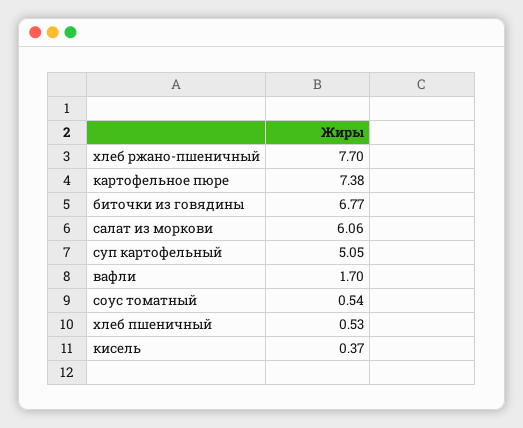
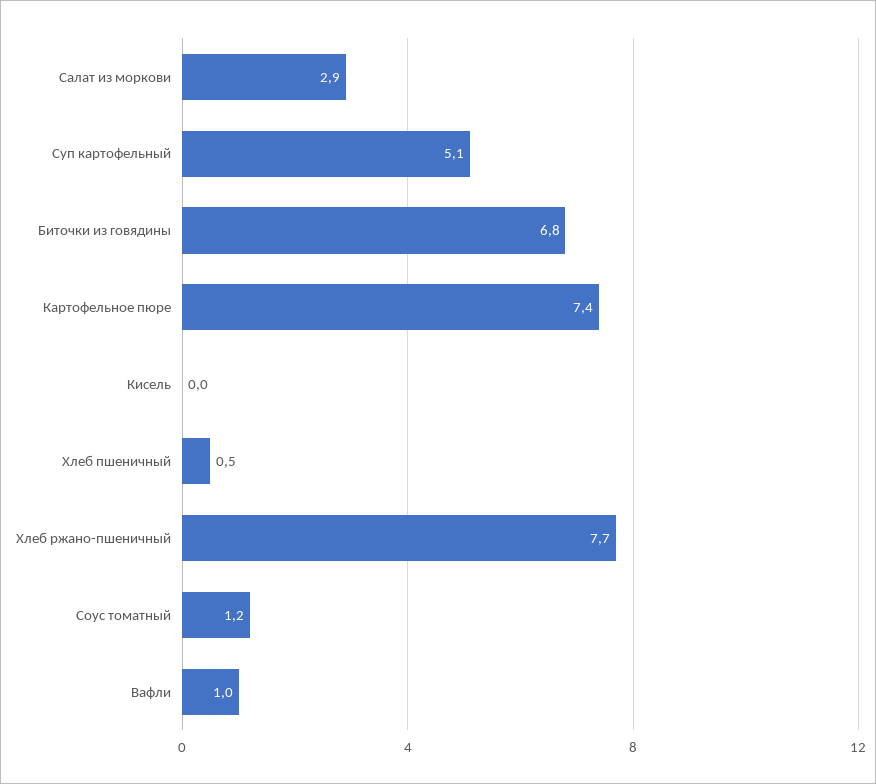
салат из моркови: 6.06 -> 2.9
вафли: 1.7 -> 1
соус томатный: 0.54 -> 1.2
кисель: 0.37 -> 0

